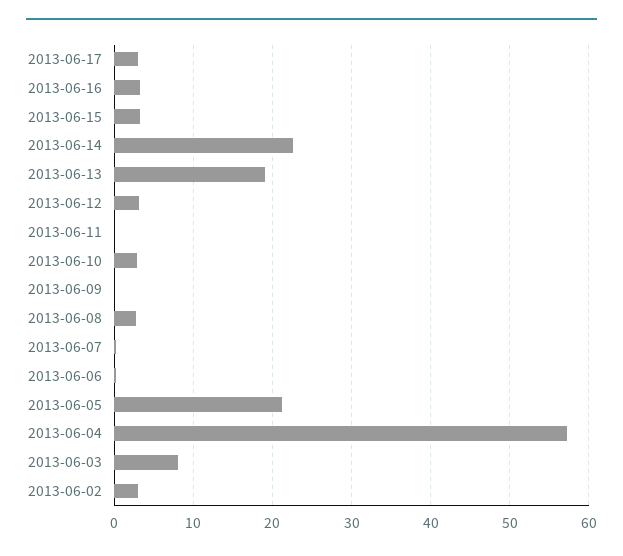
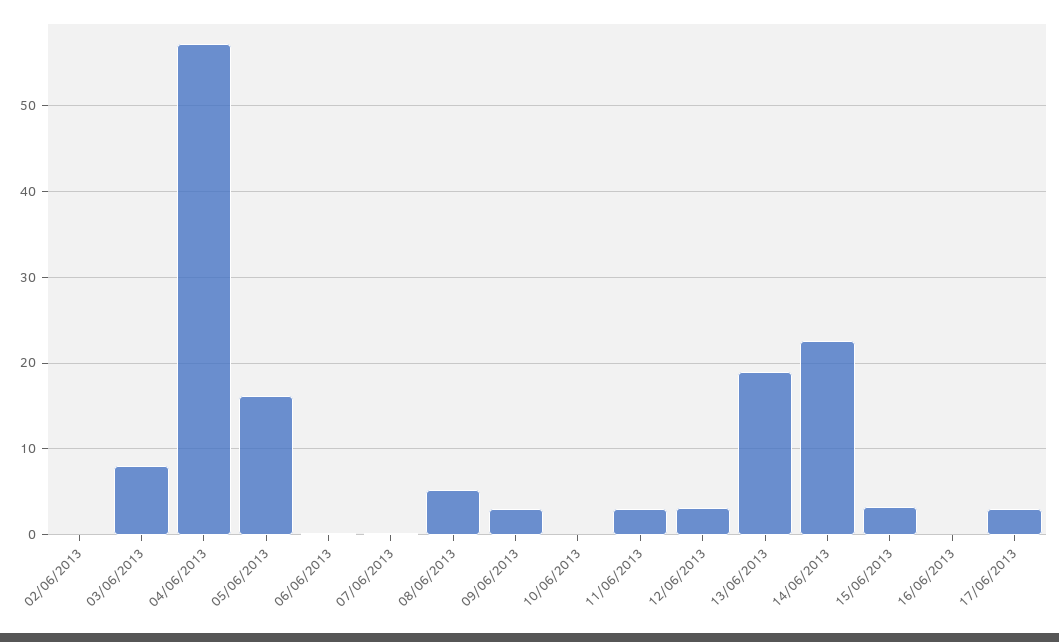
2013-06-16: 3 -> 0
2013-06-11: 0 -> 3
2013-06-10: 3 -> 0
2013-06-09: 0 -> 3
2013-06-08: 3 -> 5
2013-06-05: 21 -> 16
2013-06-02: 3 -> 0

